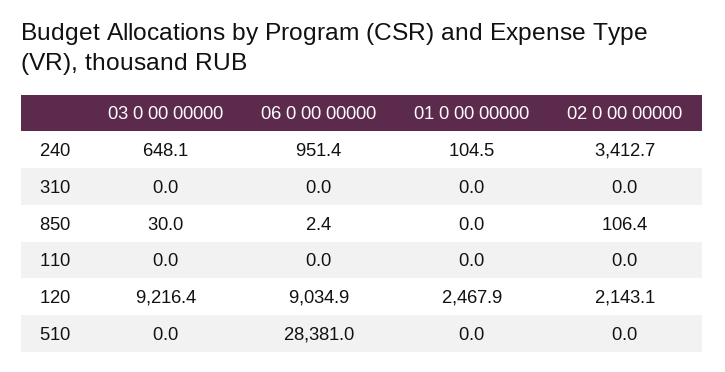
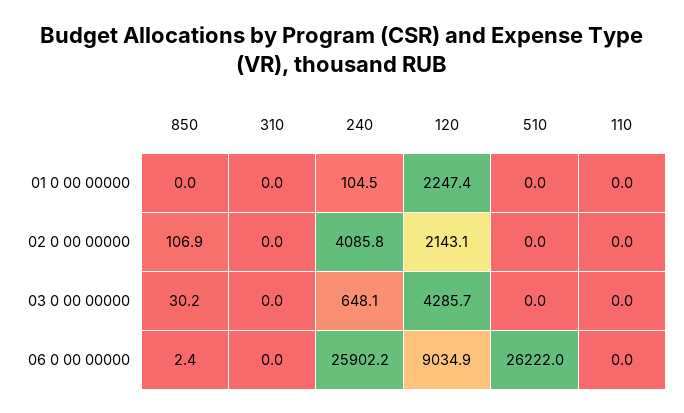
06 0 00 00000, 240: 951.4 -> 25902.2
02 0 00 00000, 240: 3412.7 -> 4085.8
03 0 00 00000, 850: 30 -> 30.2
02 0 00 00000, 850: 106.4 -> 106.9
03 0 00 00000, 120: 9216.4 -> 4285.7
01 0 00 00000, 120: 2467.9 -> 2247.4
06 0 00 00000, 510: 28381 -> 26222

